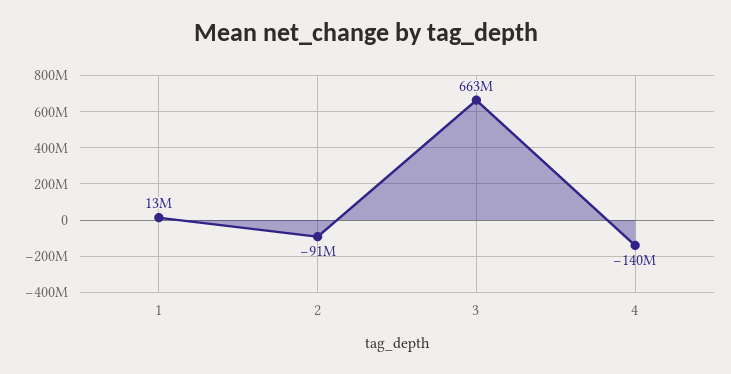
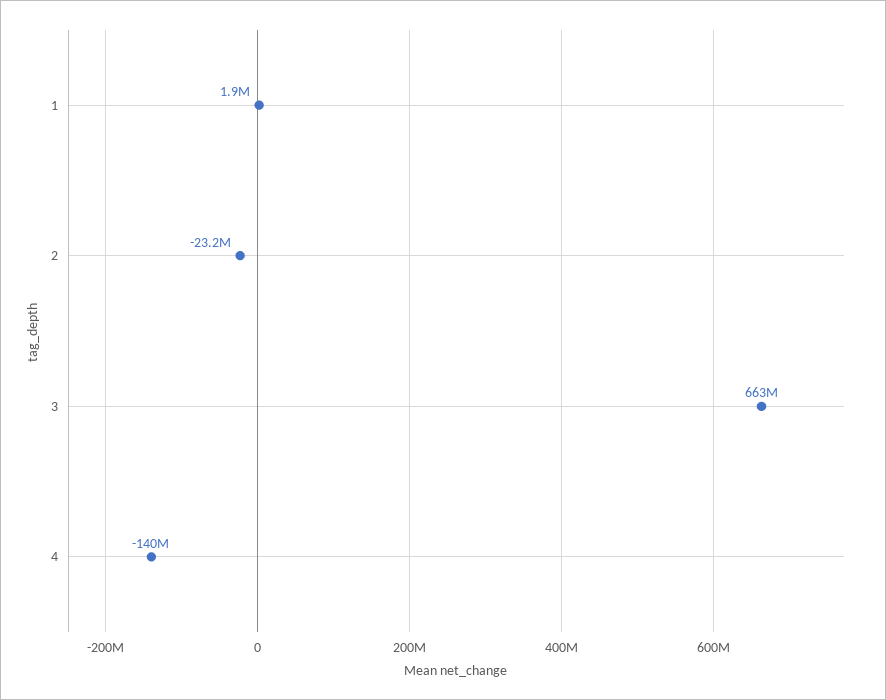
1: 13000000 -> 1900000
2: -91000000 -> -23200000

